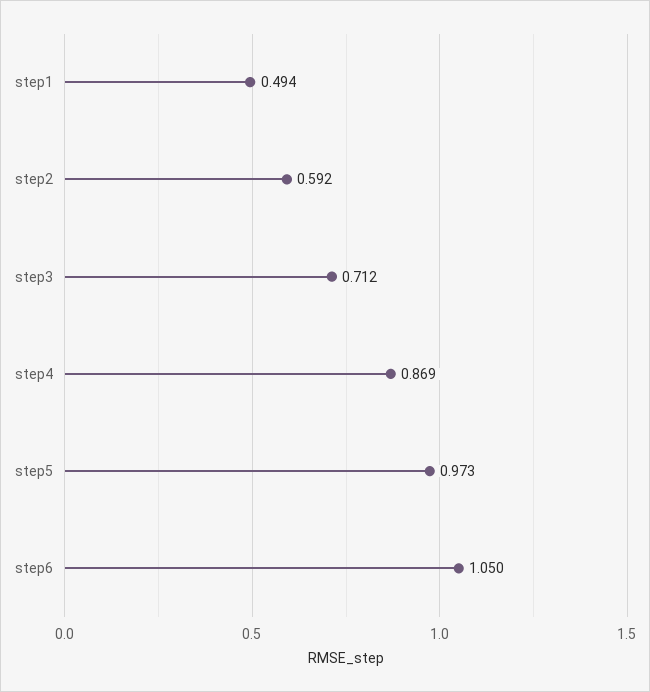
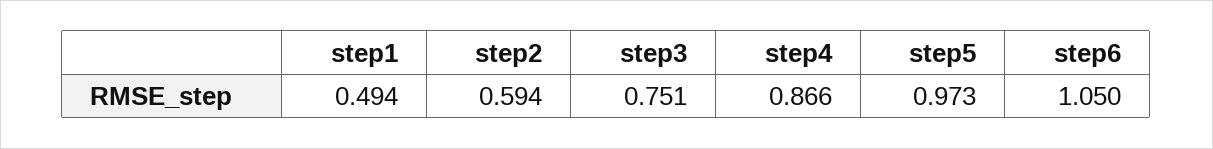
step2: 0.592 -> 0.594
step3: 0.712 -> 0.751
step4: 0.869 -> 0.866

